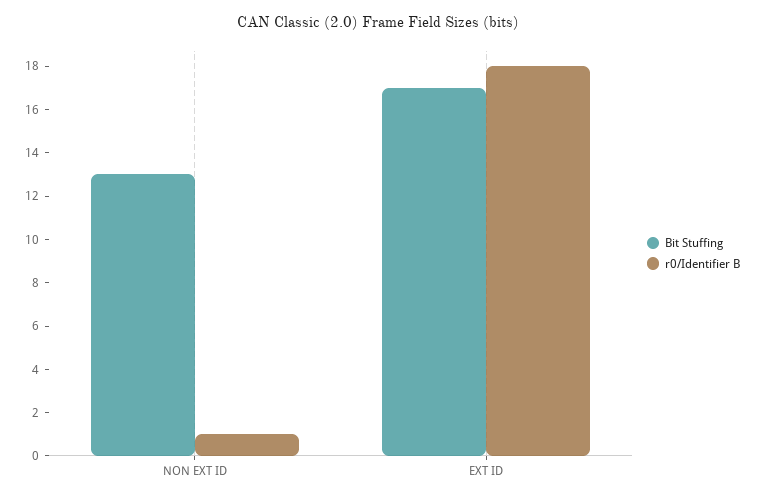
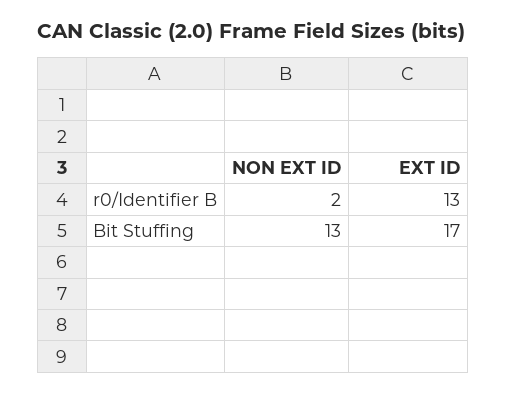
r0/Identifier B, NON EXT ID: 1 -> 2
r0/Identifier B, EXT ID: 18 -> 13

